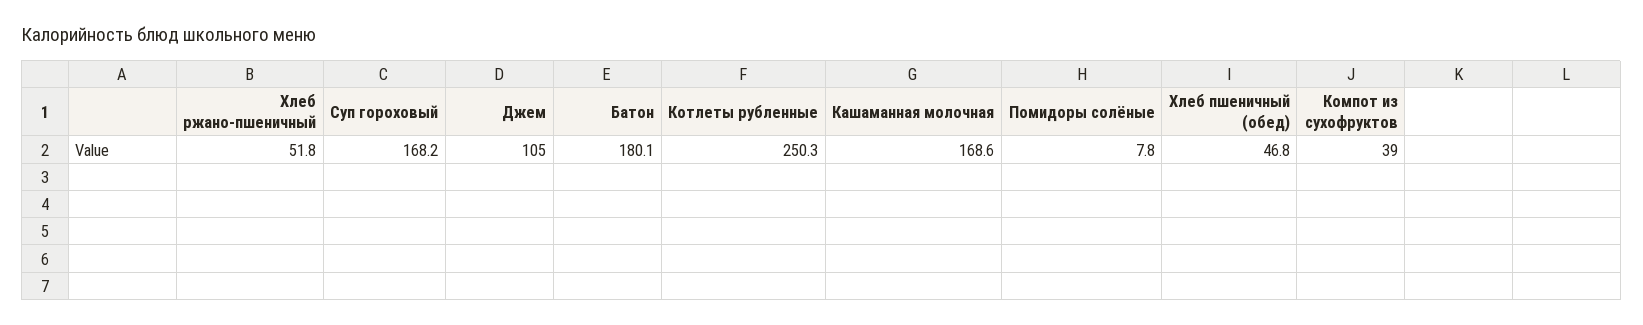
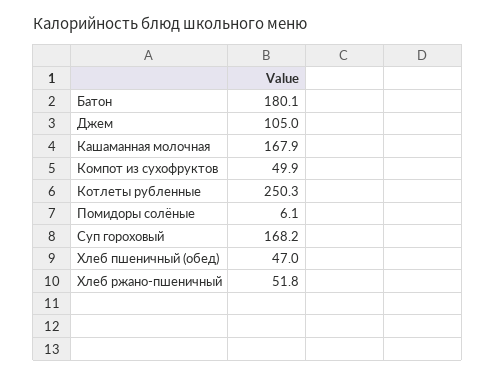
Кашаманная молочная: 168.6 -> 167.9
Помидоры солёные: 7.8 -> 6.1
Хлеб пшеничный (обед): 46.8 -> 47
Компот из сухофруктов: 39 -> 49.9

